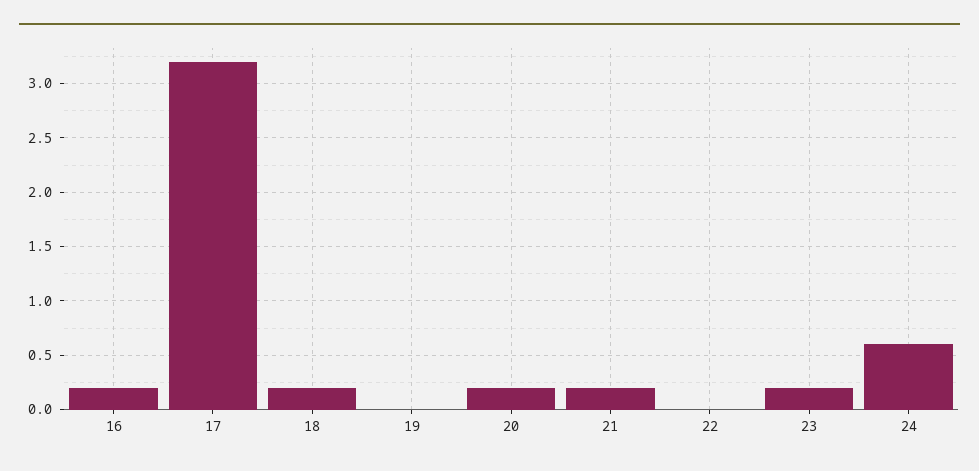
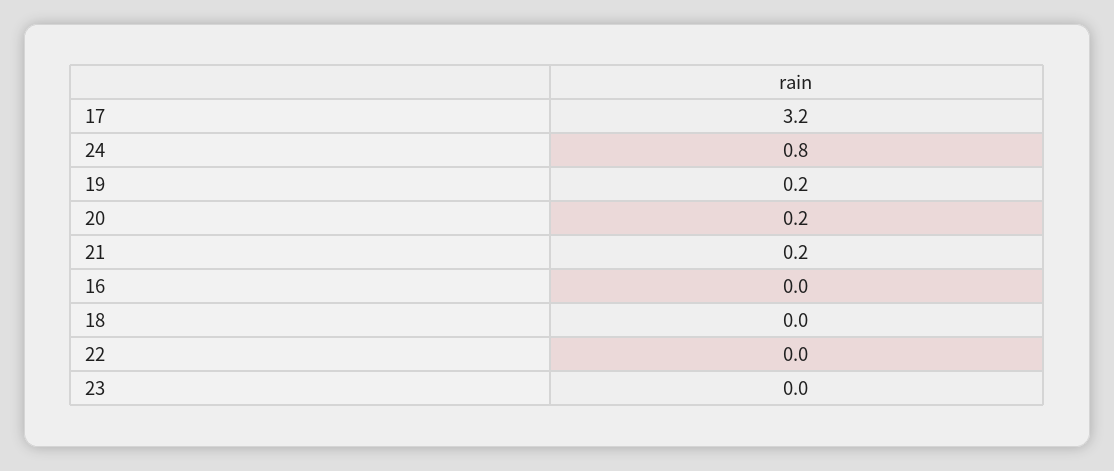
16: 0.2 -> 0
18: 0.2 -> 0
19: 0 -> 0.2
23: 0.2 -> 0
24: 0.6 -> 0.8

